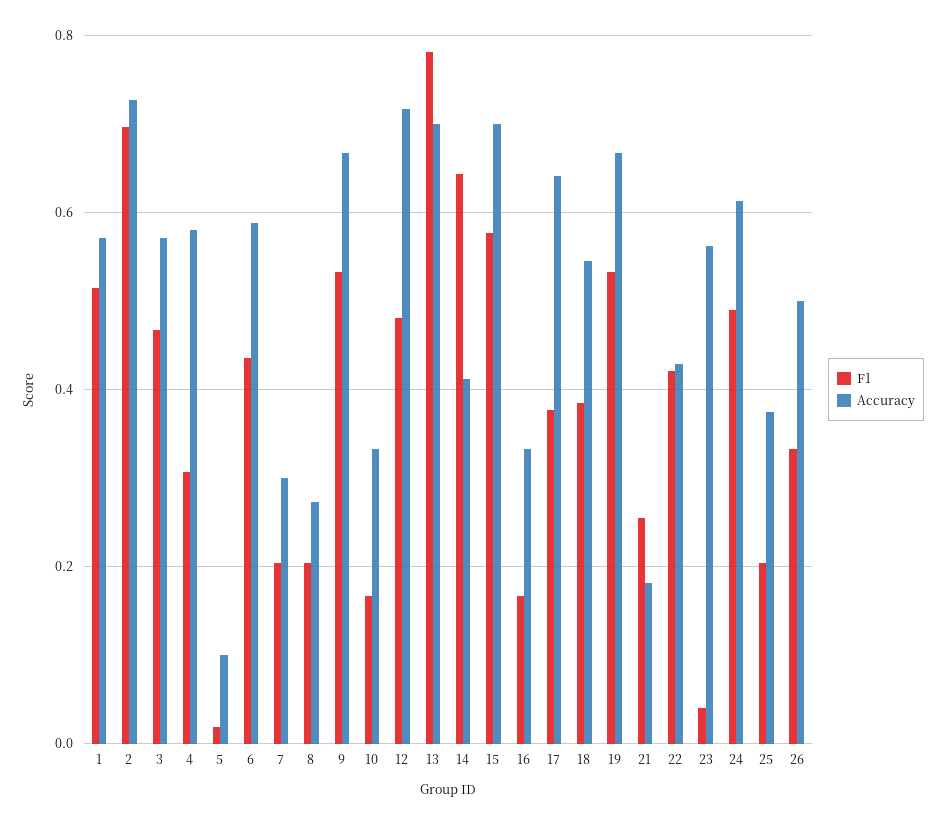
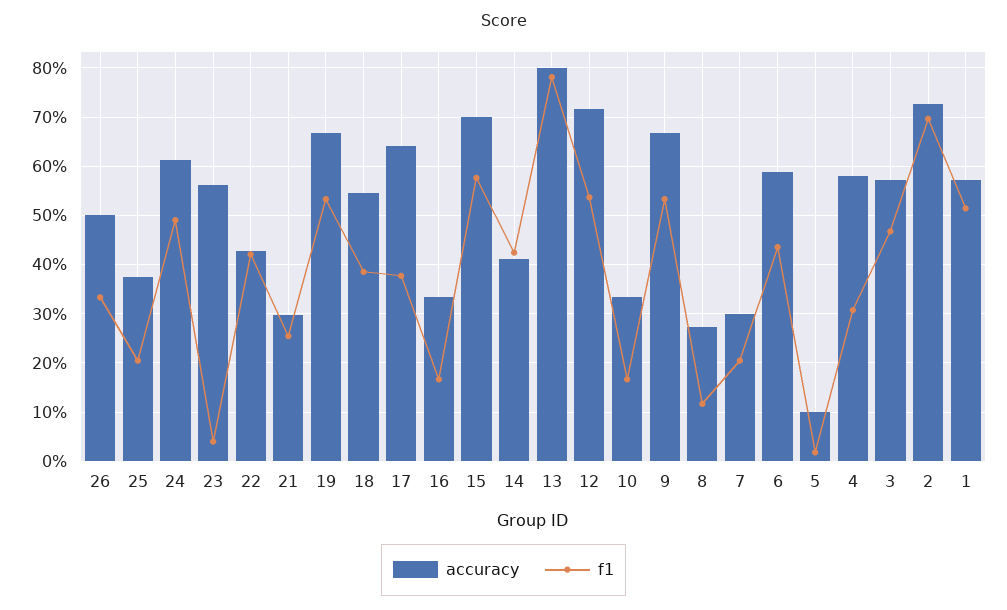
F1, 8: 0.2 -> 0.12
F1, 12: 0.48 -> 0.54
Accuracy, 13: 0.7 -> 0.8
F1, 14: 0.64 -> 0.42
Accuracy, 21: 0.18 -> 0.3

